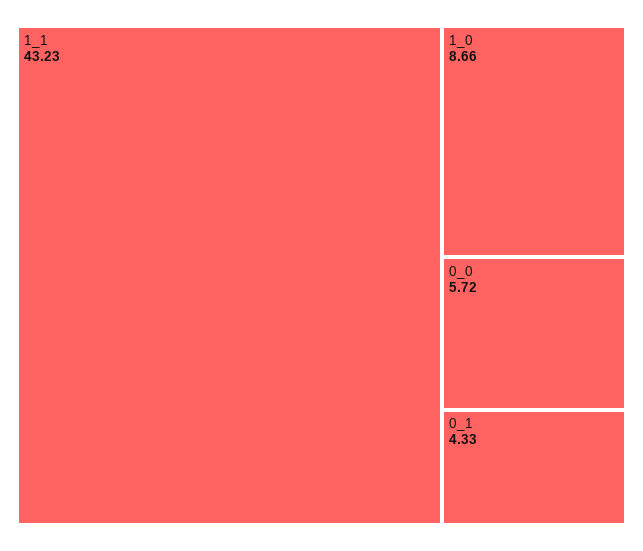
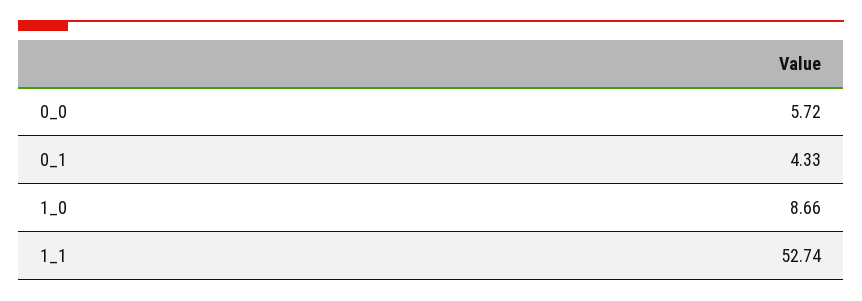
1_1: 43.23 -> 52.74

